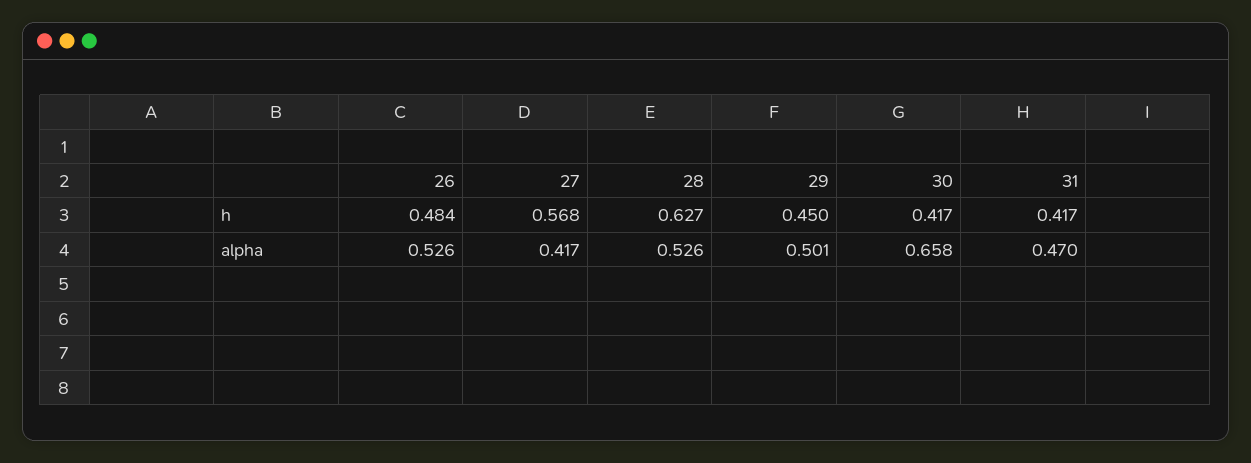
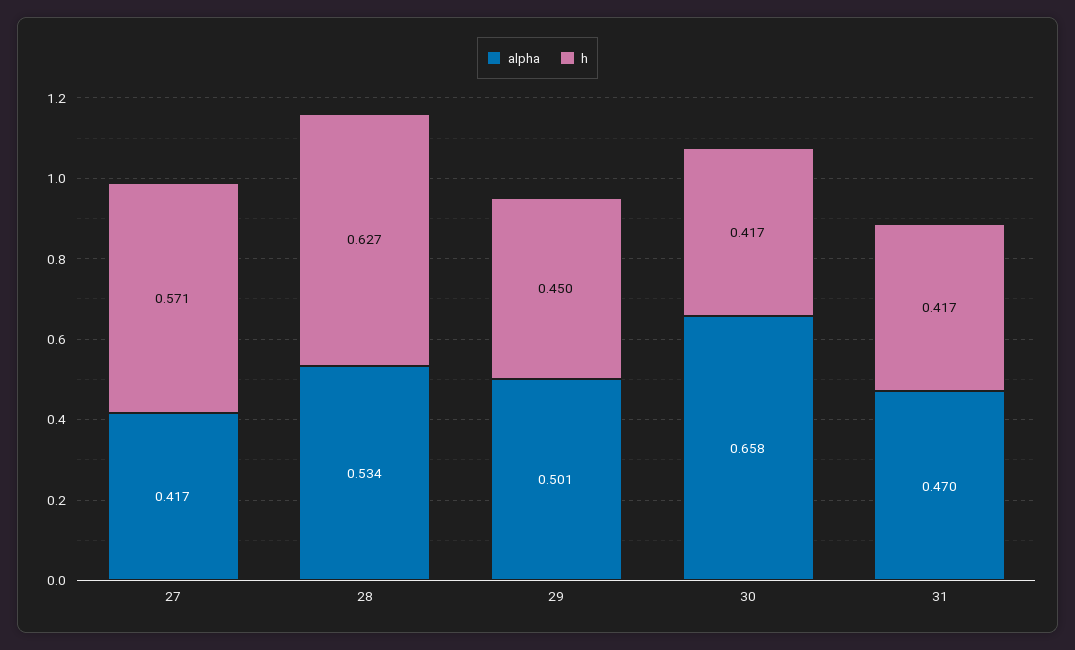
h, 26: 0.484 -> none
h, 27: 0.568 -> 0.571
alpha, 26: 0.526 -> none
alpha, 28: 0.526 -> 0.534

